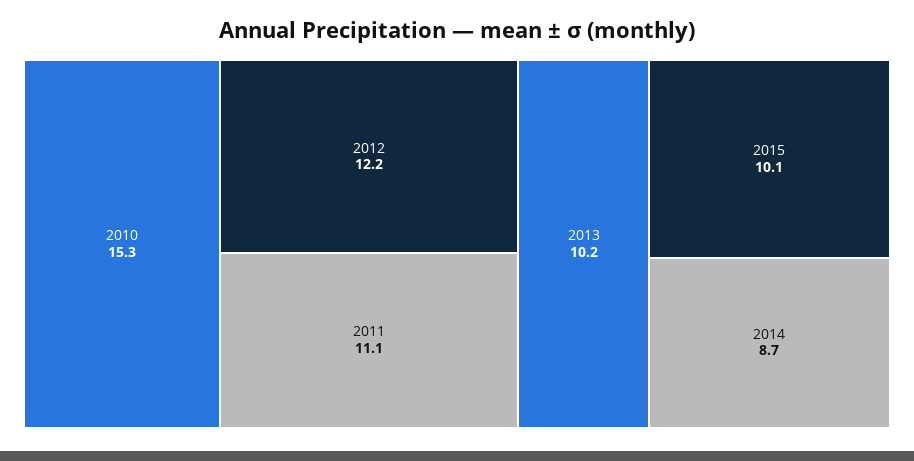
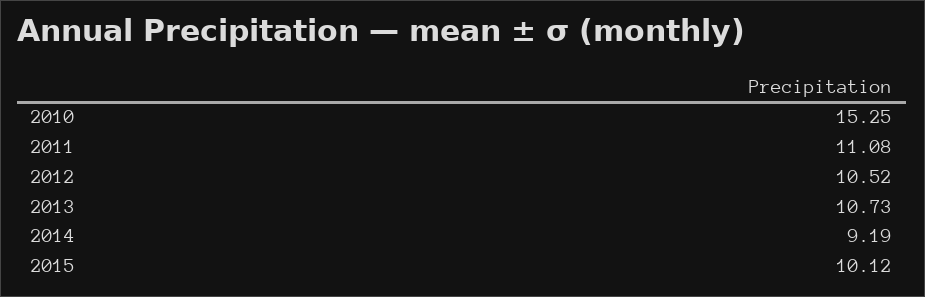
2012: 12.2 -> 10.52
2013: 10.2 -> 10.73
2014: 8.7 -> 9.19

